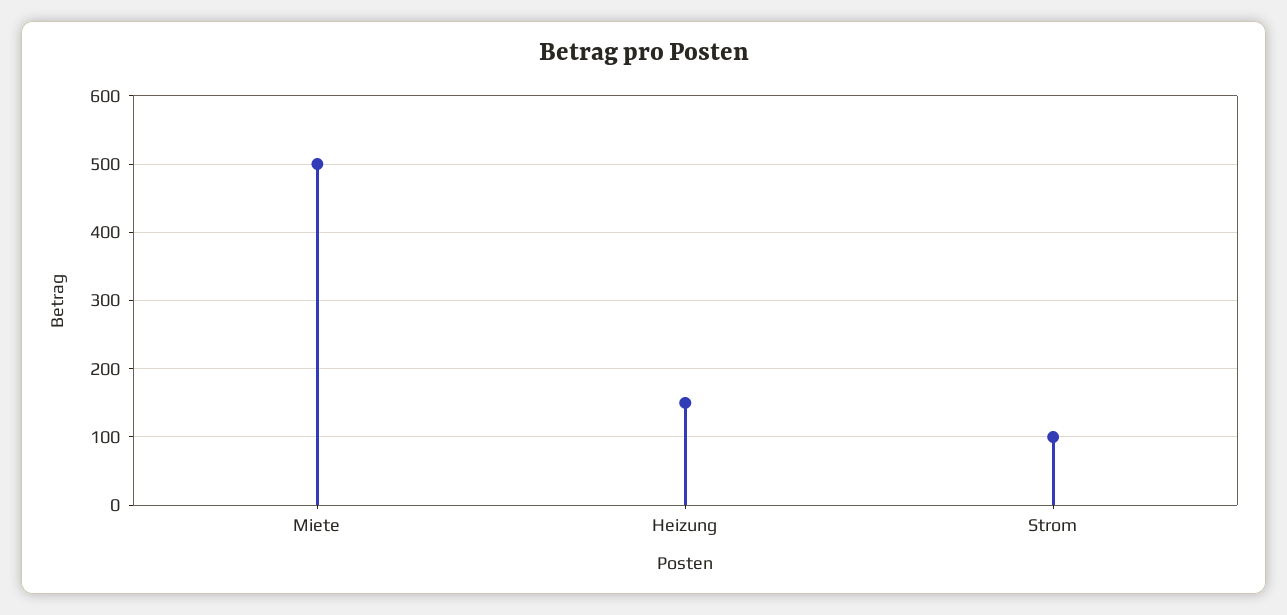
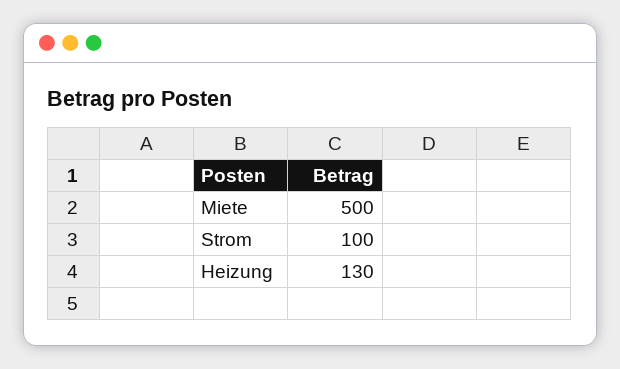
Heizung: 150 -> 130

